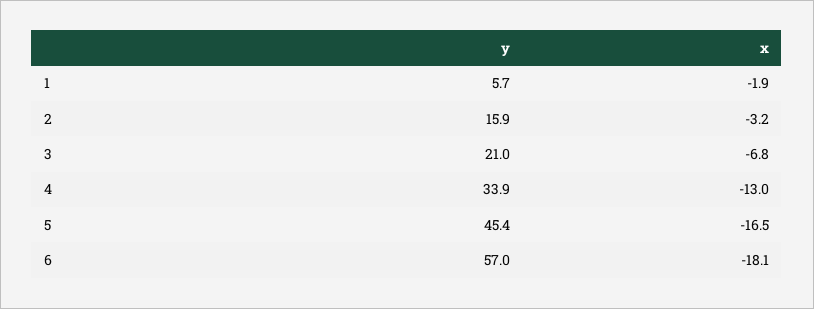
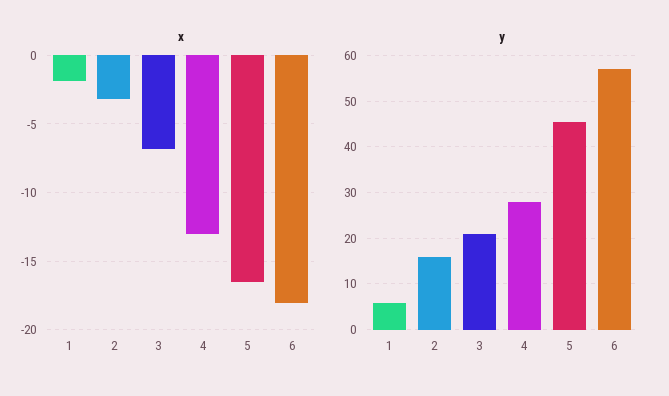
y, 4: 33.9 -> 28

